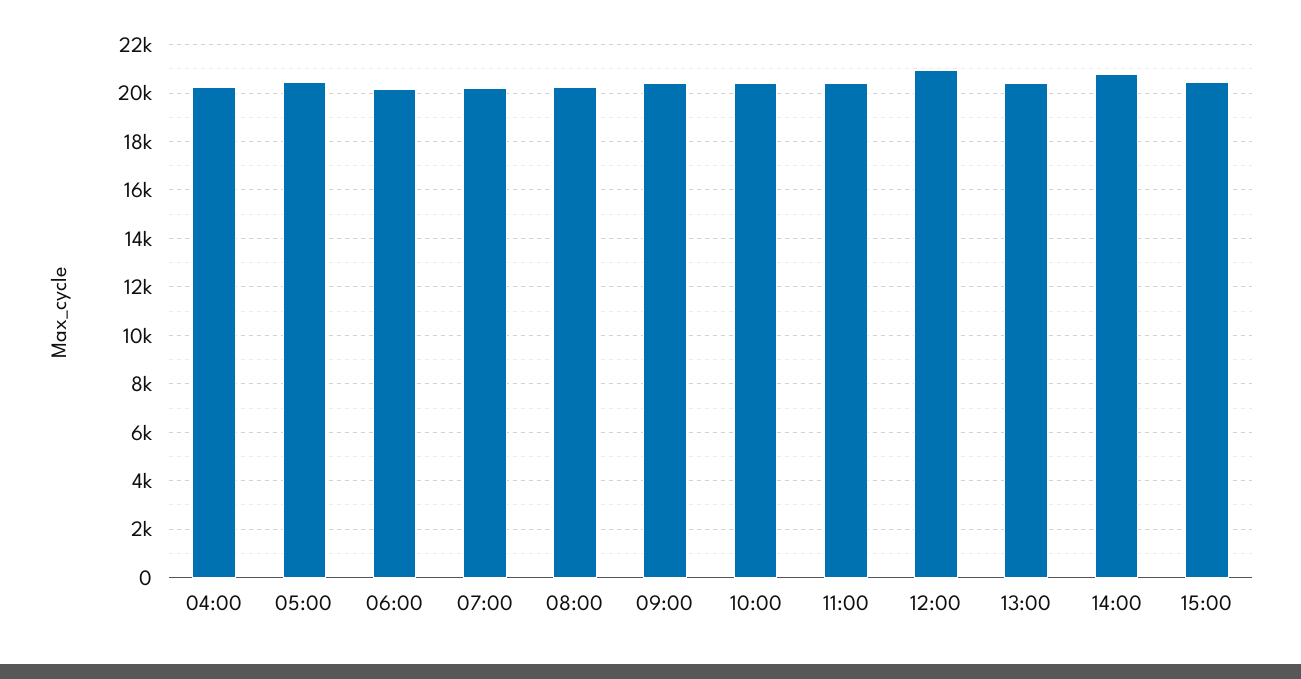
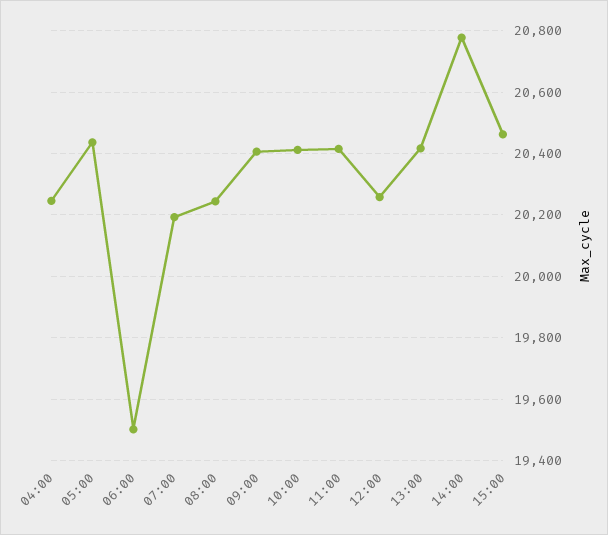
06:00: 20250 -> 19500
12:00: 21000 -> 20260

